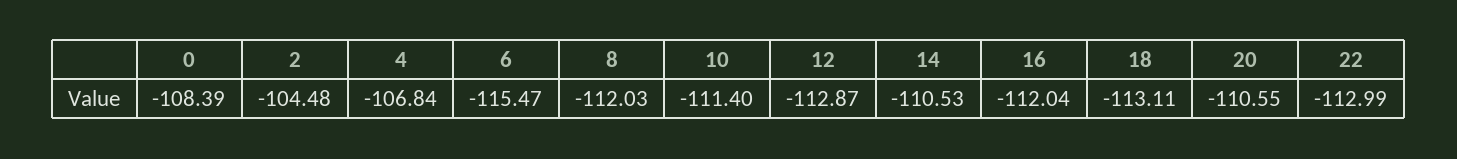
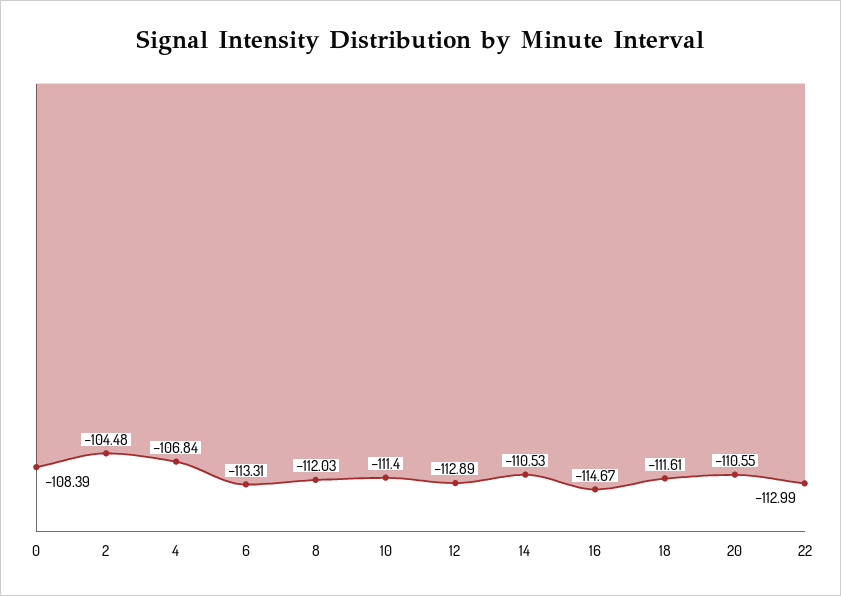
6: -115.47 -> -113.31
12: -112.87 -> -112.89
16: -112.04 -> -114.67
18: -113.11 -> -111.61

